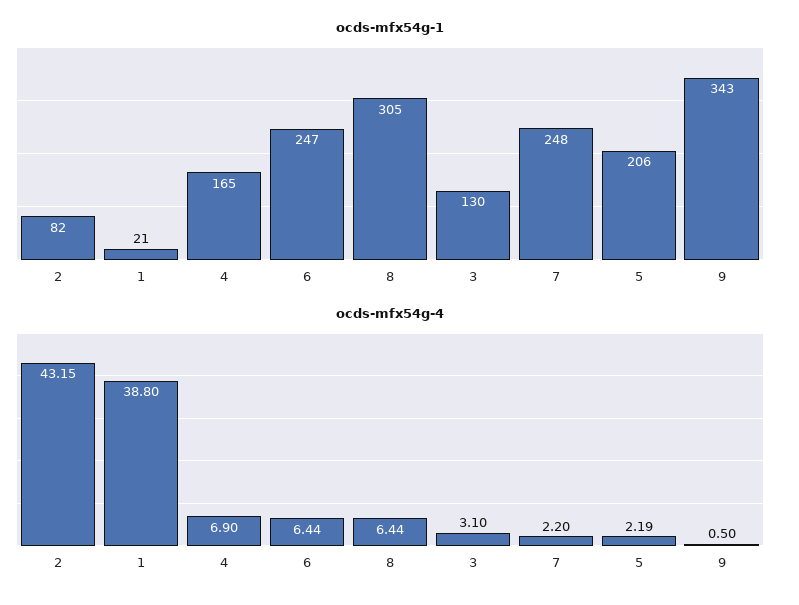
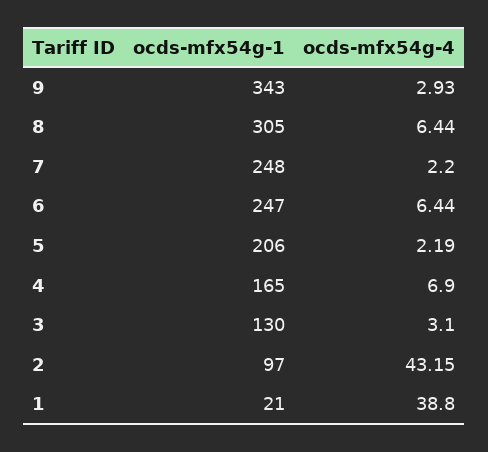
ocds-mfx54g-1, 2: 82 -> 97
ocds-mfx54g-4, 9: 0.5 -> 2.93

